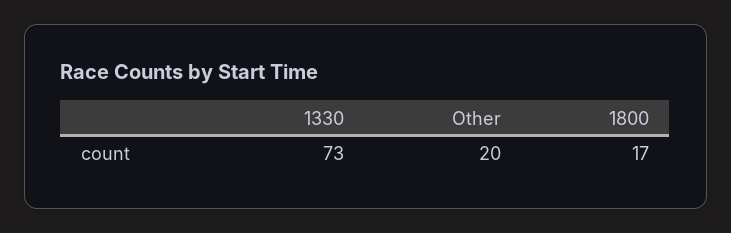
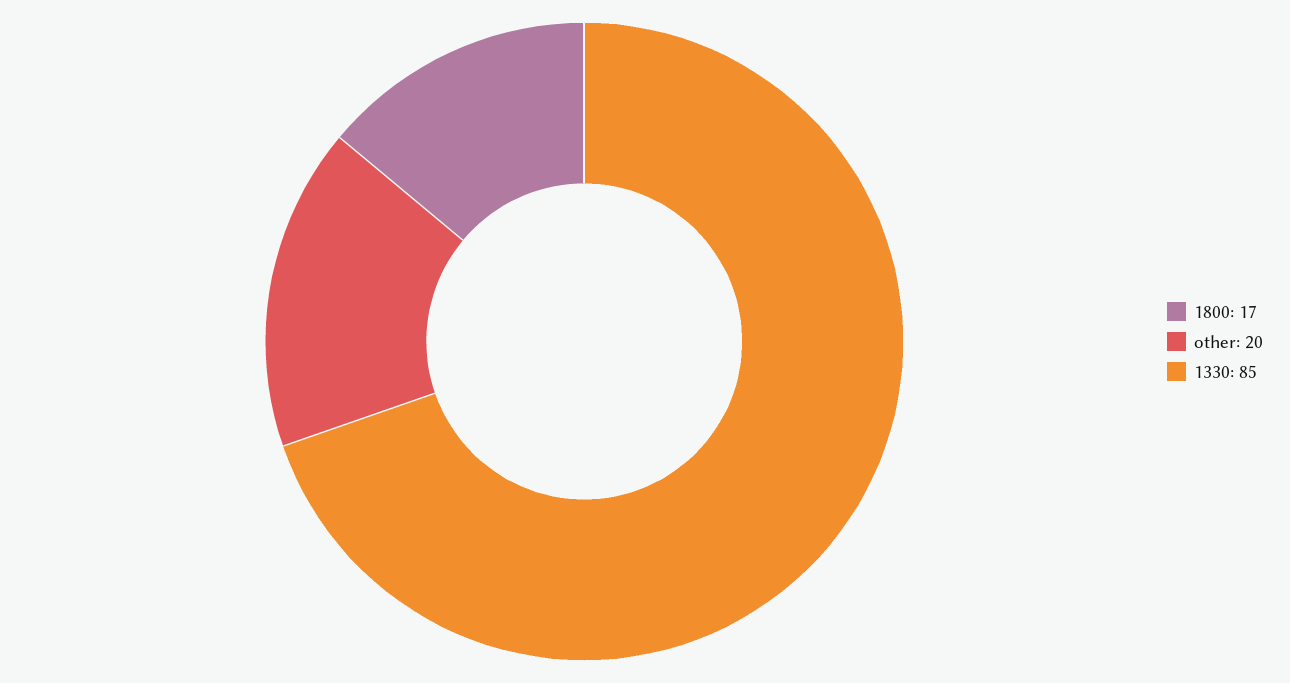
1330: 73 -> 85

